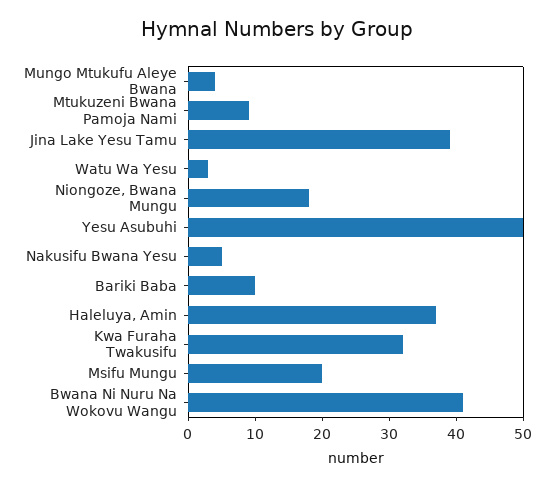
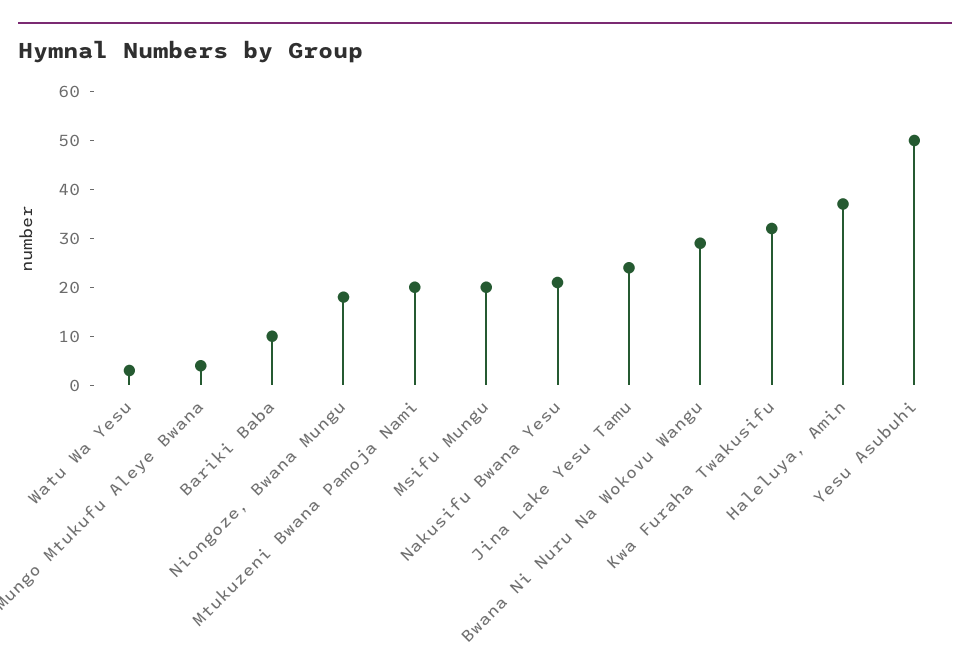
Mtukuzeni Bwana Pamoja Nami: 10 -> 20
Jina Lake Yesu Tamu: 40 -> 25
Nakusifu Bwana Yesu: 5 -> 20
Bwana Ni Nuru Na Wokovu Wangu: 40 -> 30

